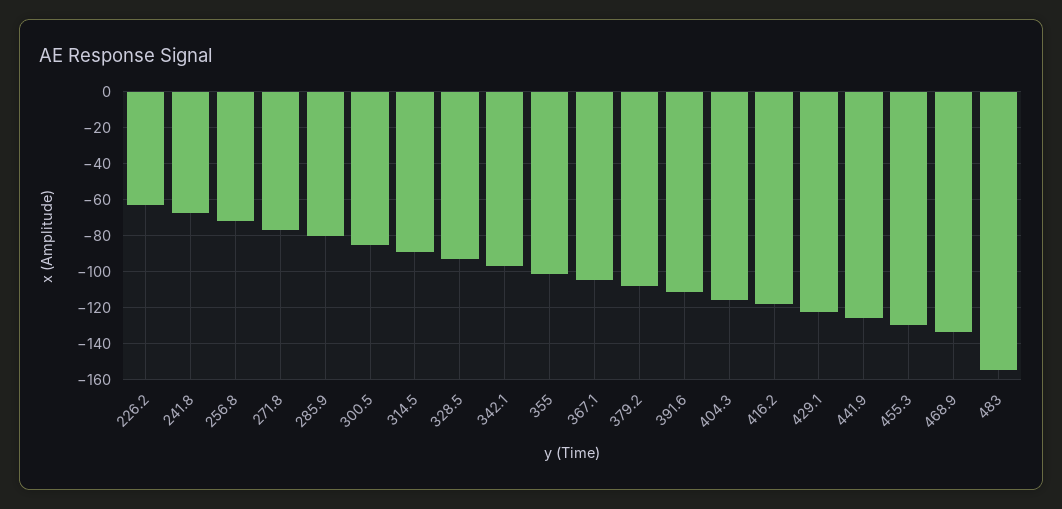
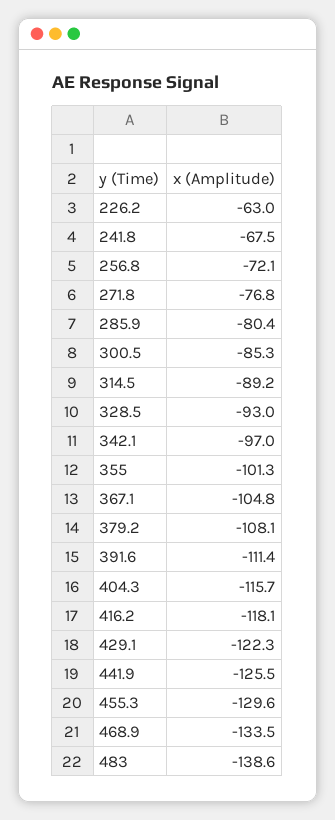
483: -155 -> -138.6

